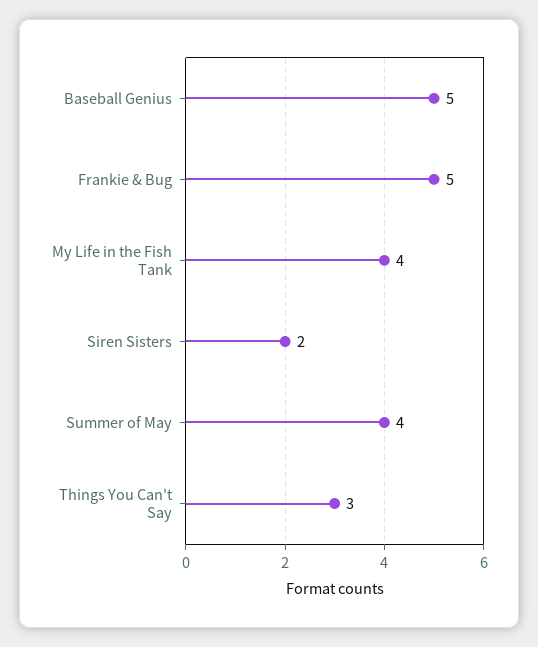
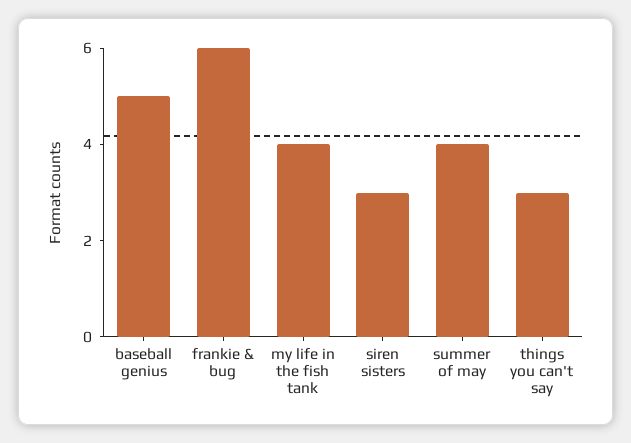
Frankie & Bug: 5 -> 6
Siren Sisters: 2 -> 3

